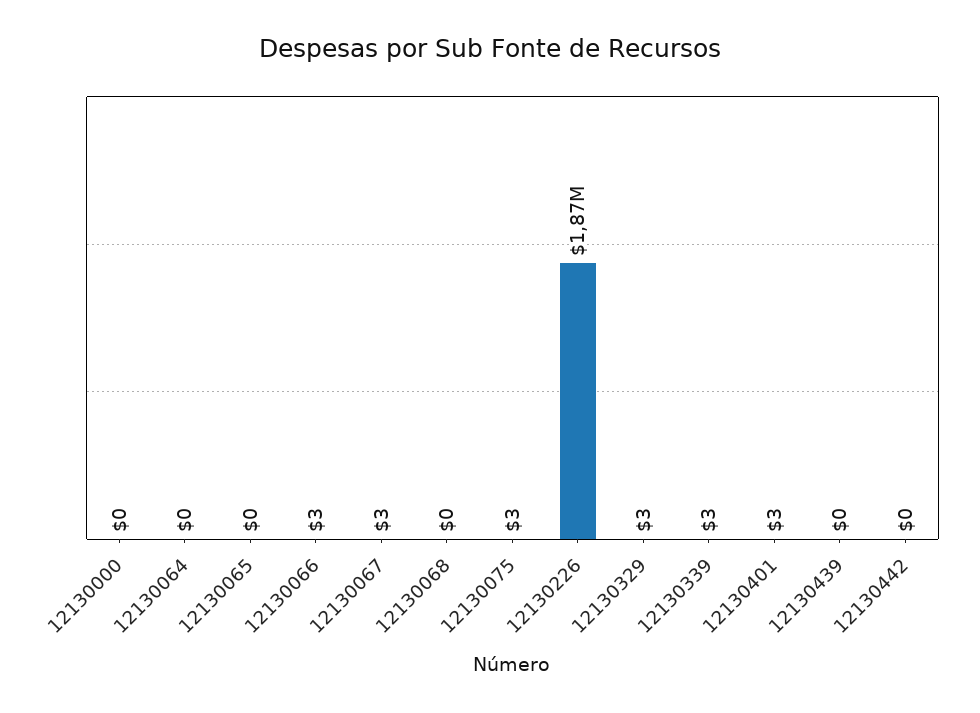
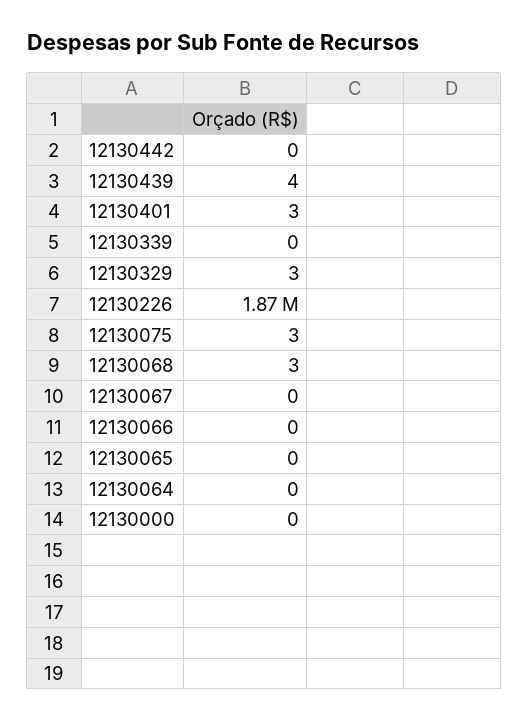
12130066: 3 -> 0
12130067: 3 -> 0
12130068: 0 -> 3
12130339: 3 -> 0
12130439: 0 -> 4

